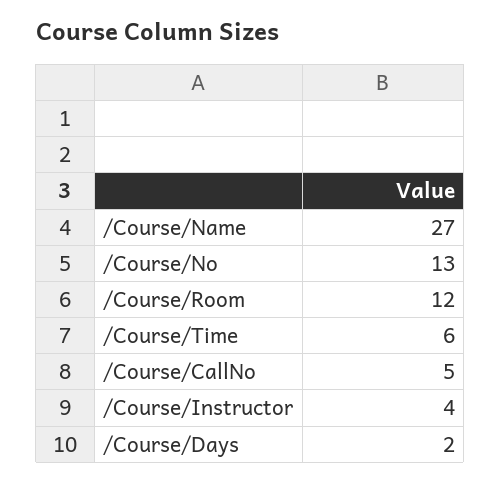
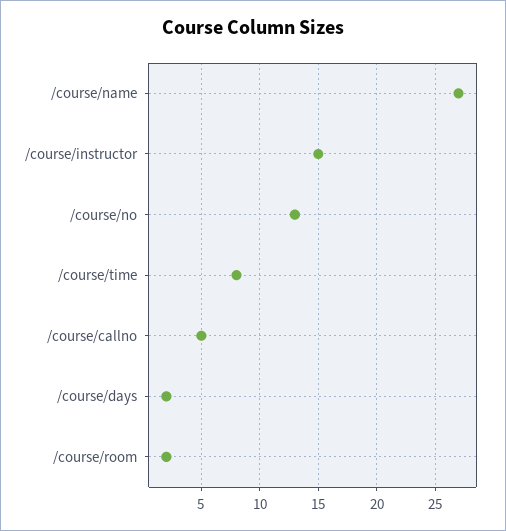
/Course/Room: 12 -> 2
/Course/Time: 6 -> 8
/Course/Instructor: 4 -> 15

